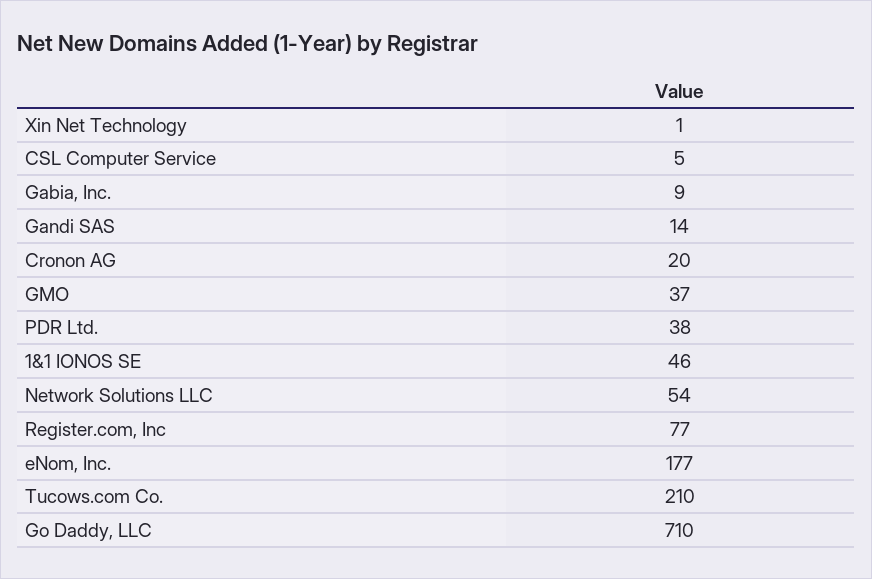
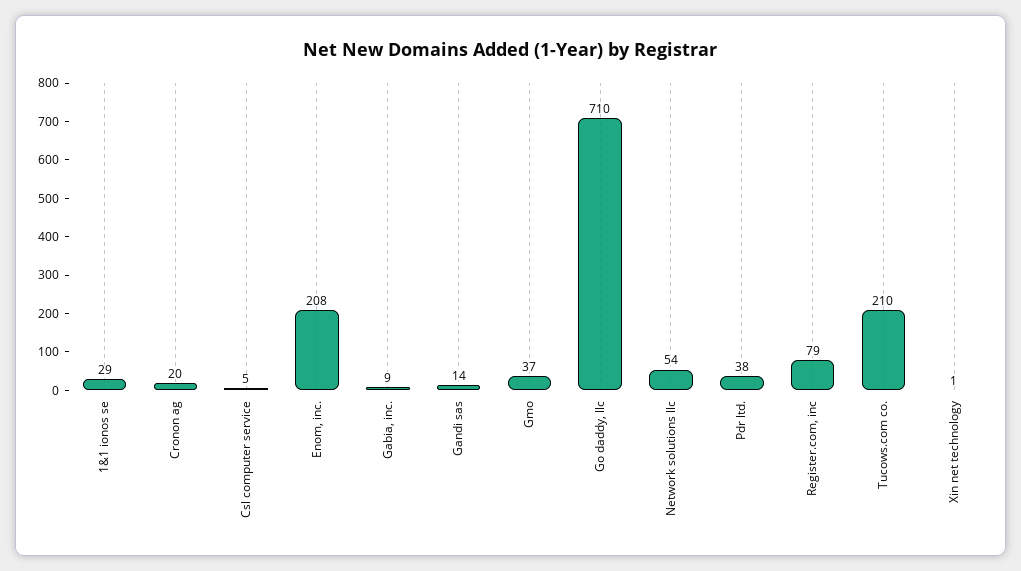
1&1 IONOS SE: 46 -> 29
Register.com, Inc: 77 -> 79
eNom, Inc.: 177 -> 208

